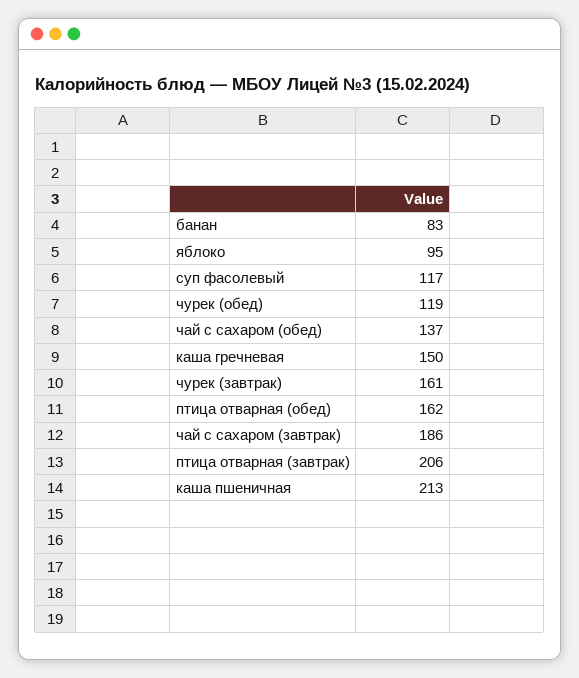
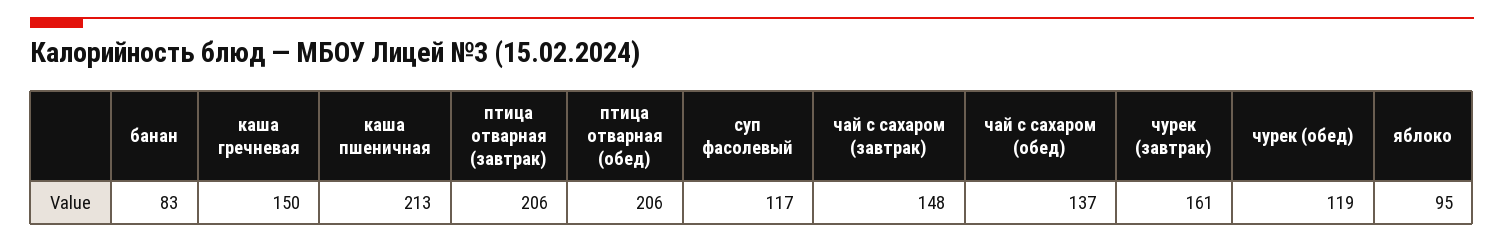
птица отварная (обед): 162 -> 206
чай с сахаром (завтрак): 186 -> 148

